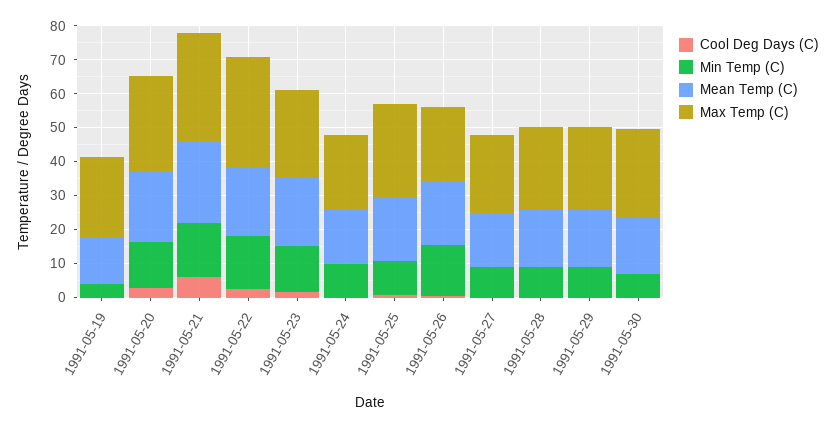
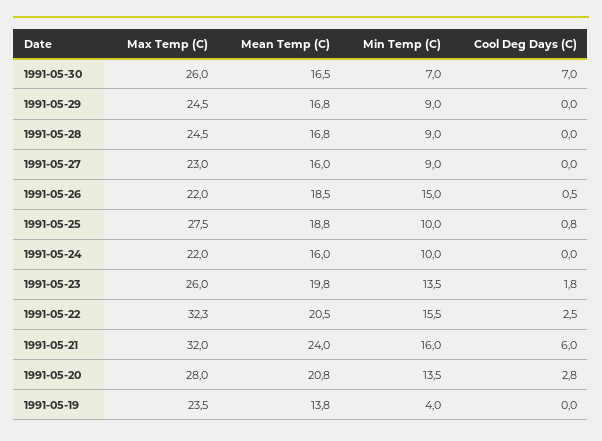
Cool Deg Days (C), 1991-05-30: 0 -> 7

